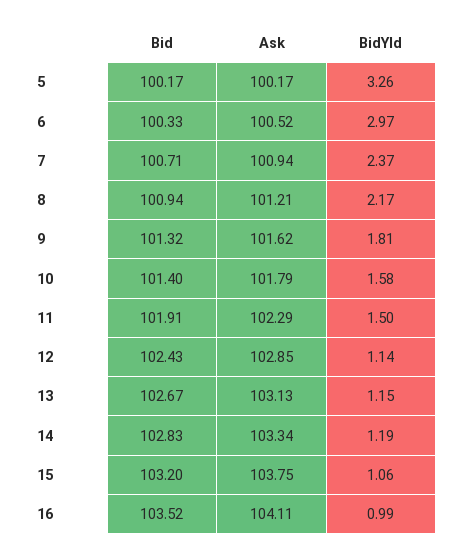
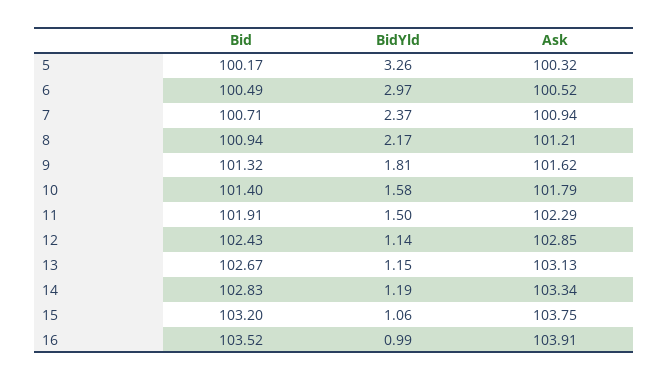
Ask, 5: 100.17 -> 100.32
Bid, 6: 100.33 -> 100.49
Ask, 16: 104.11 -> 103.91

